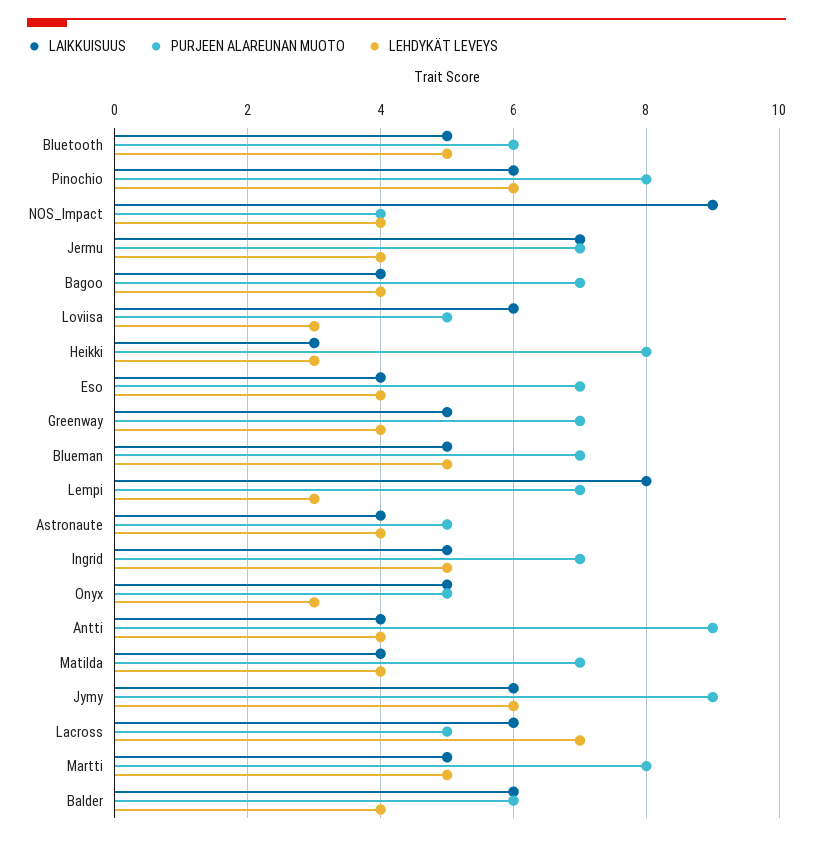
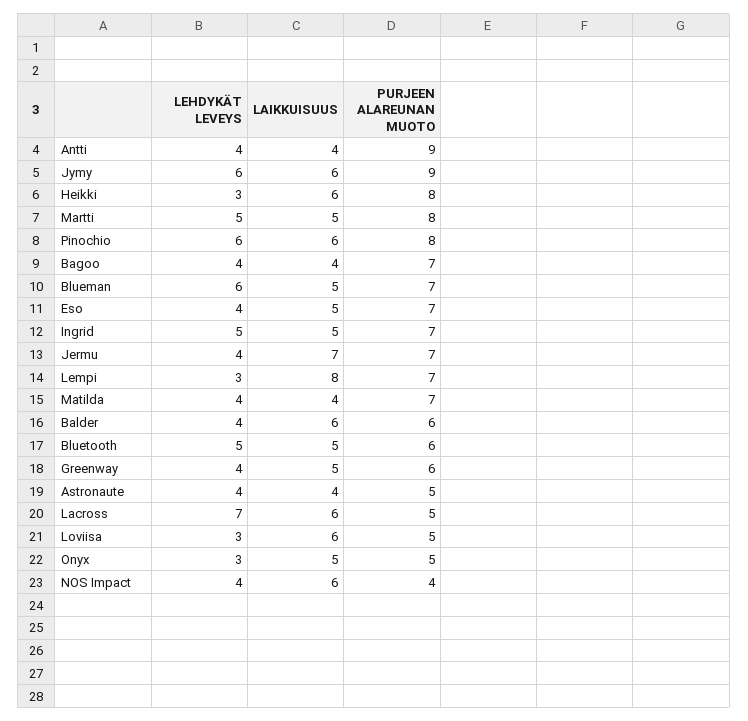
LAIKKUISUUS, NOS_Impact: 9 -> 6
LAIKKUISUUS, Heikki: 3 -> 6
LAIKKUISUUS, Eso: 4 -> 5
PURJEEN ALAREUNAN MUOTO, Greenway: 7 -> 6
LEHDYKÄT LEVEYS, Blueman: 5 -> 6

